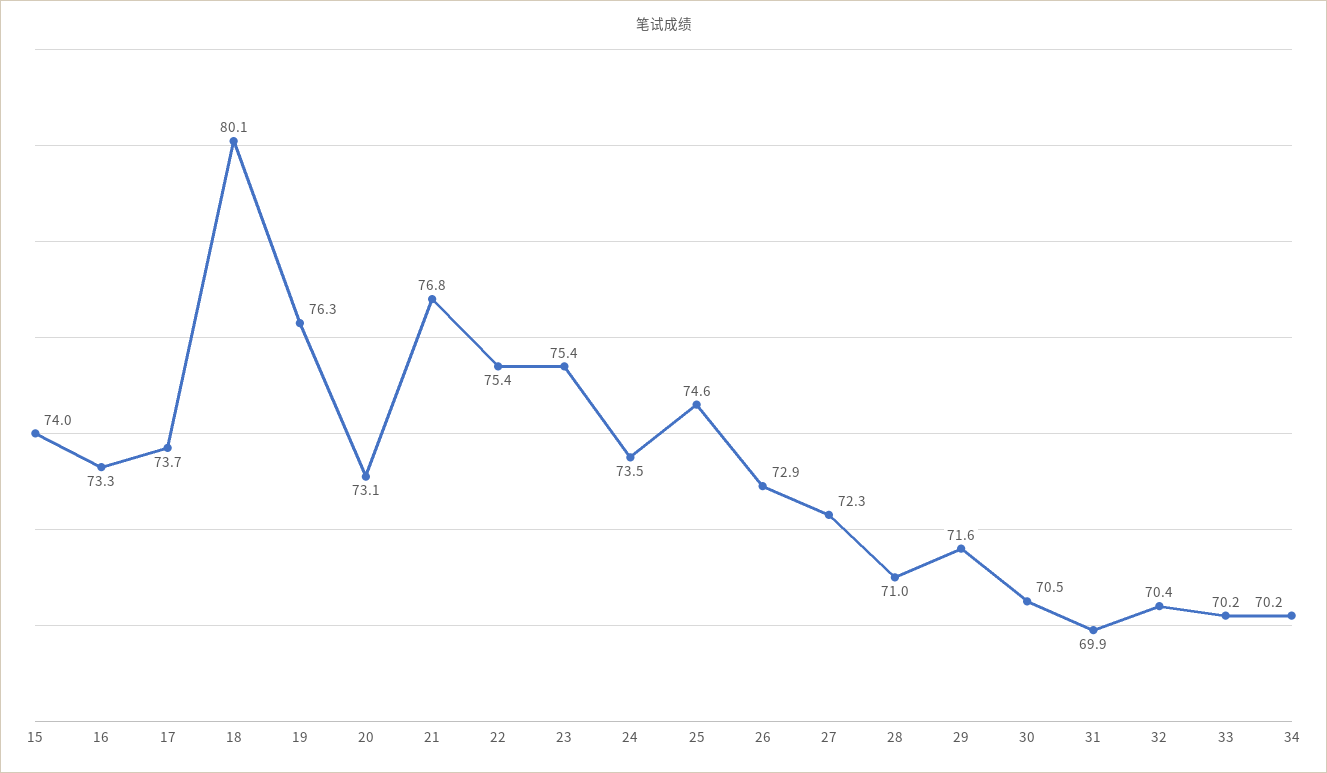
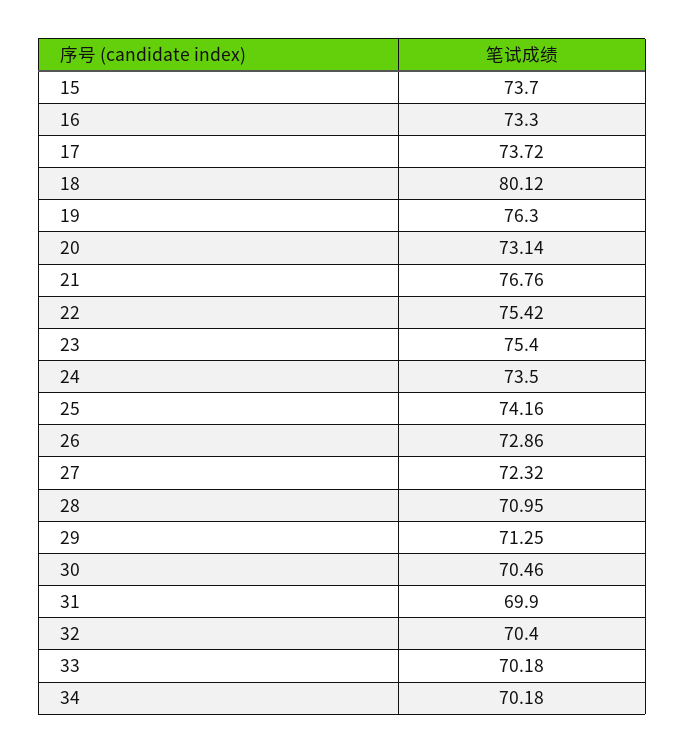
15: 74 -> 73.7
25: 74.6 -> 74.16
29: 71.6 -> 71.25

